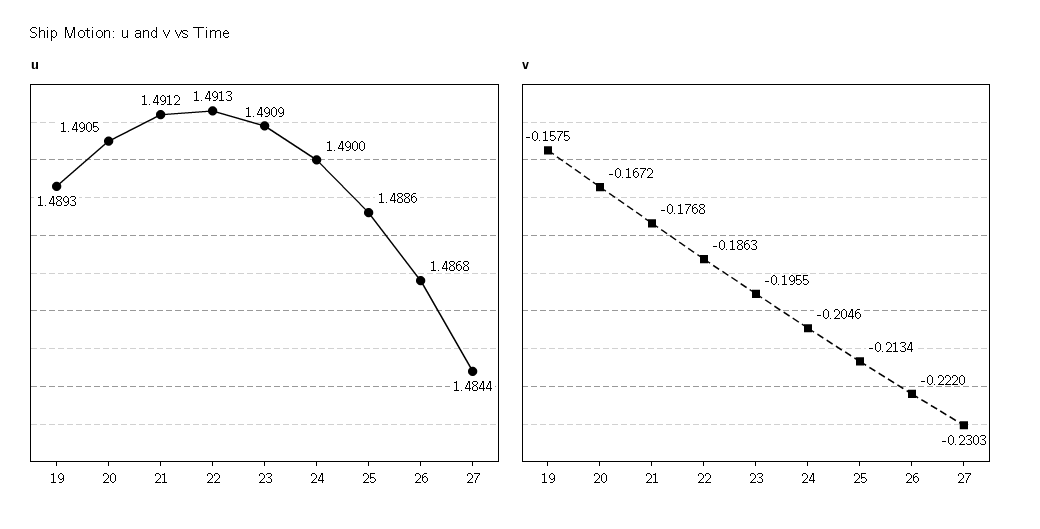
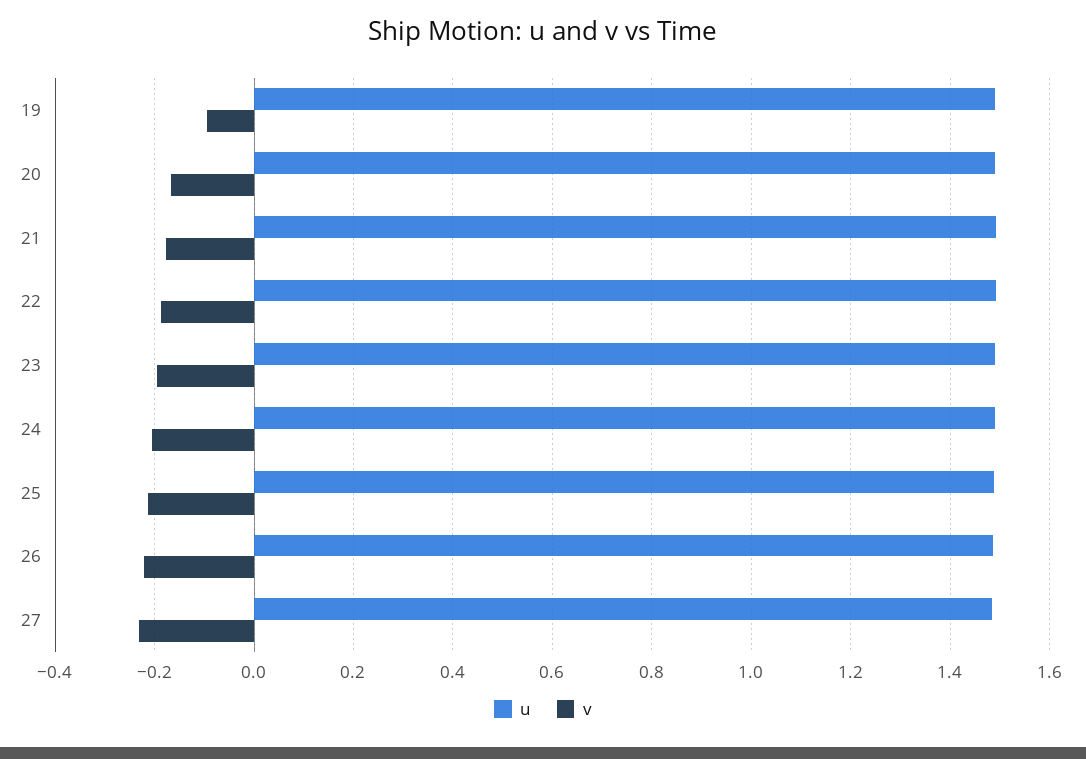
v, 19: -0.1575 -> -0.1

